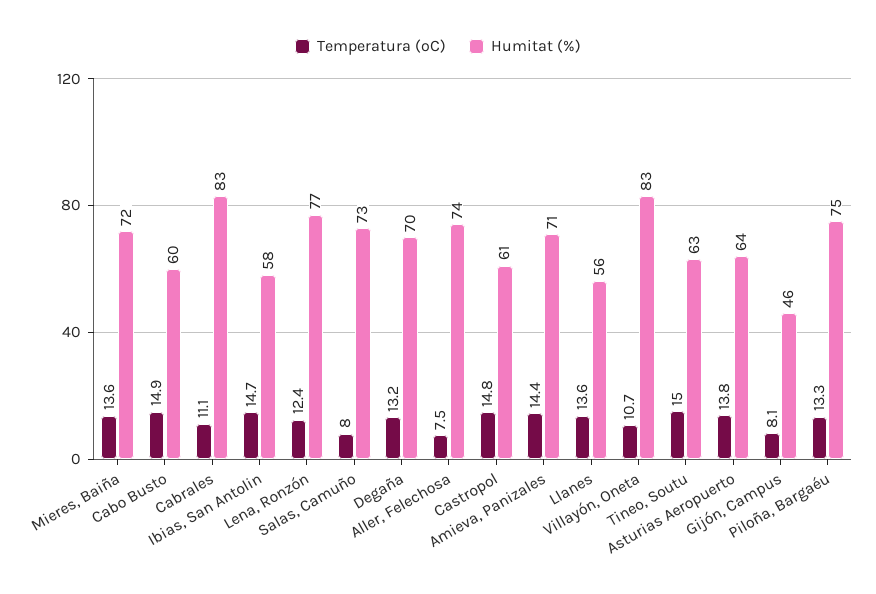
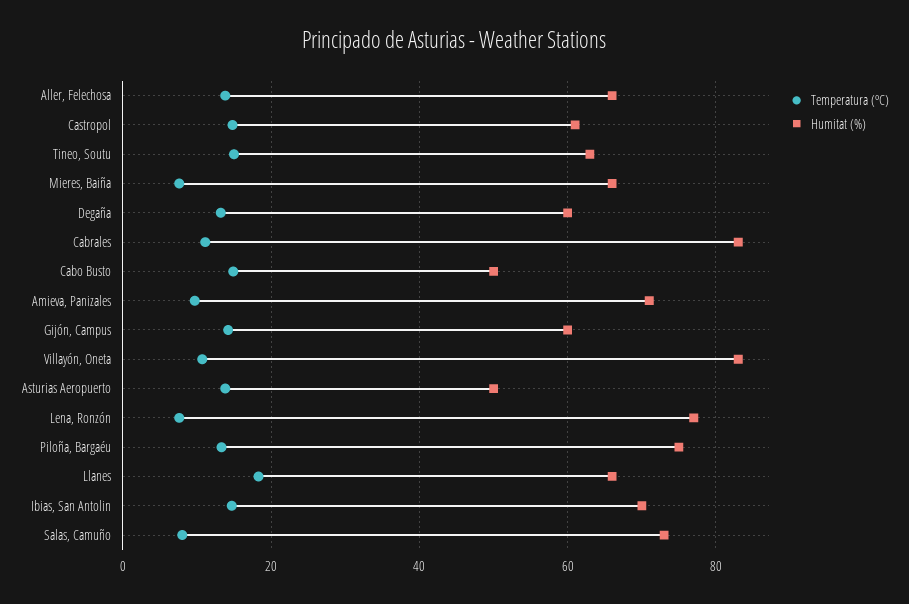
Temperatura (ºC), Mieres, Baiña: 13.6 -> 8
Humitat (%), Mieres, Baiña: 72 -> 66
Humitat (%), Cabo Busto: 60 -> 50
Humitat (%), Ibias, San Antolin: 58 -> 70
Temperatura (ºC), Lena, Ronzón: 12.4 -> 8
Humitat (%), Degaña: 70 -> 60
Temperatura (ºC), Aller, Felechosa: 7.5 -> 14
Humitat (%), Aller, Felechosa: 74 -> 66
Temperatura (ºC), Amieva, Panizales: 14.4 -> 10
Temperatura (ºC), Llanes: 13.6 -> 18
Humitat (%), Llanes: 56 -> 66
Humitat (%), Asturias Aeropuerto: 64 -> 50
Temperatura (ºC), Gijón, Campus: 8.1 -> 14
Humitat (%), Gijón, Campus: 46 -> 60

